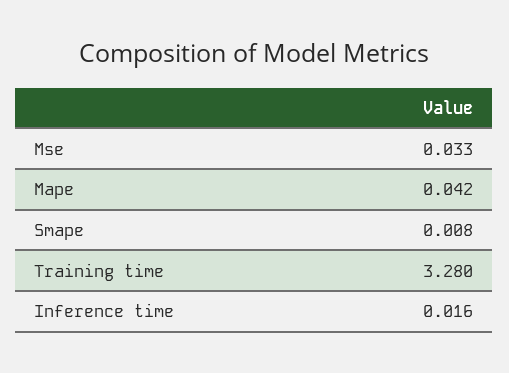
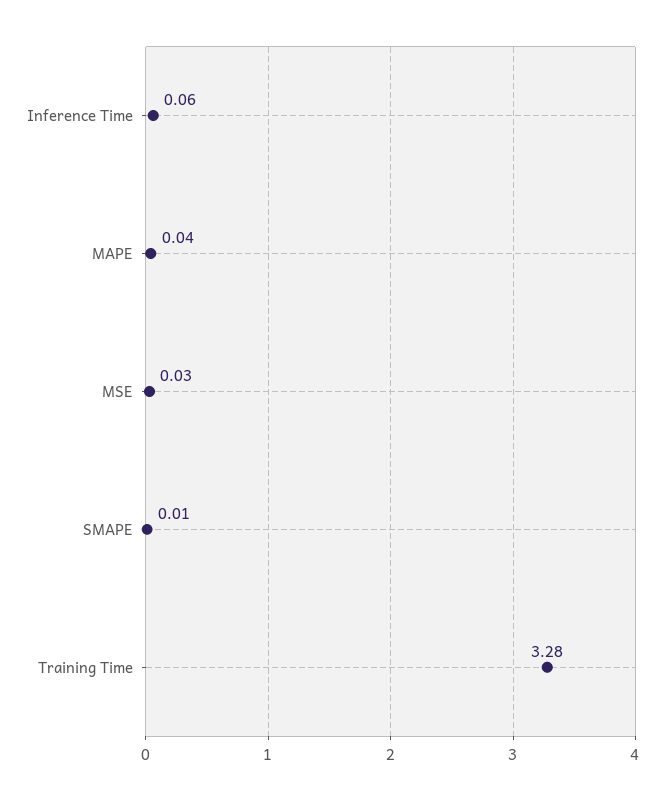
Inference time: 0.016 -> 0.06

